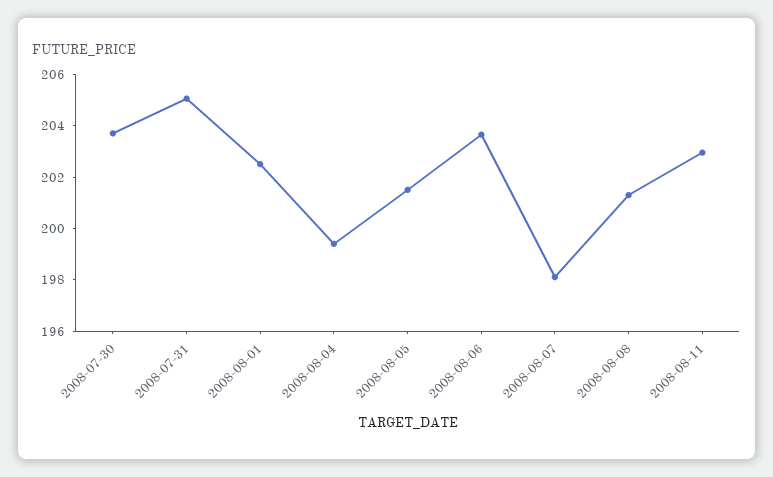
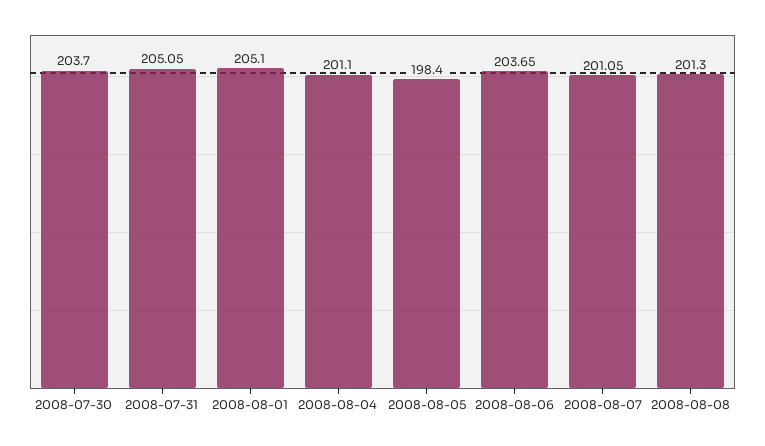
2008-08-01: 202.5 -> 205.1
2008-08-04: 199.5 -> 201.1
2008-08-05: 201.5 -> 198.4
2008-08-07: 198 -> 201.05
2008-08-11: 203 -> none

